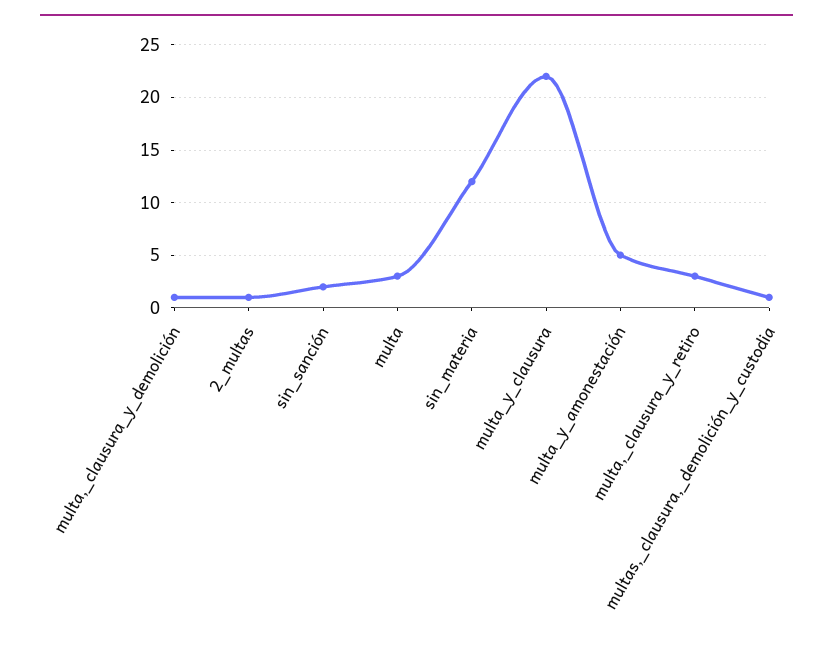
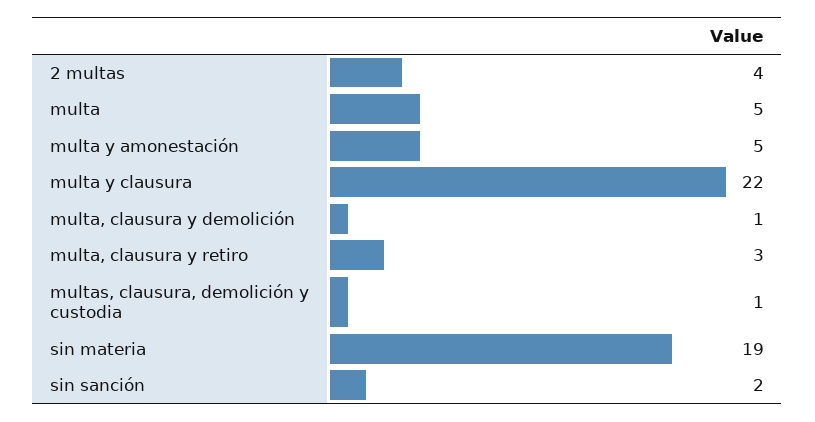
2_multas: 1 -> 4
multa: 3 -> 5
sin_materia: 12 -> 19

